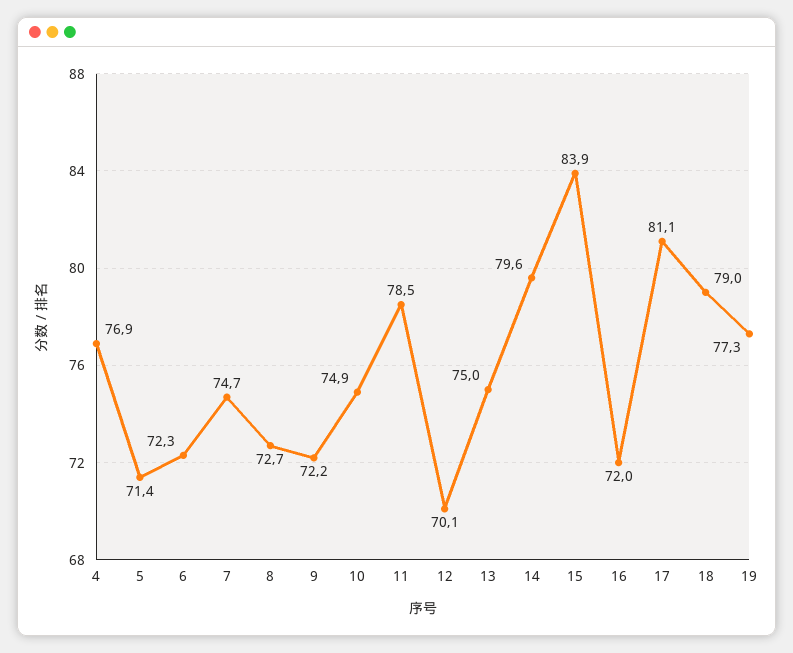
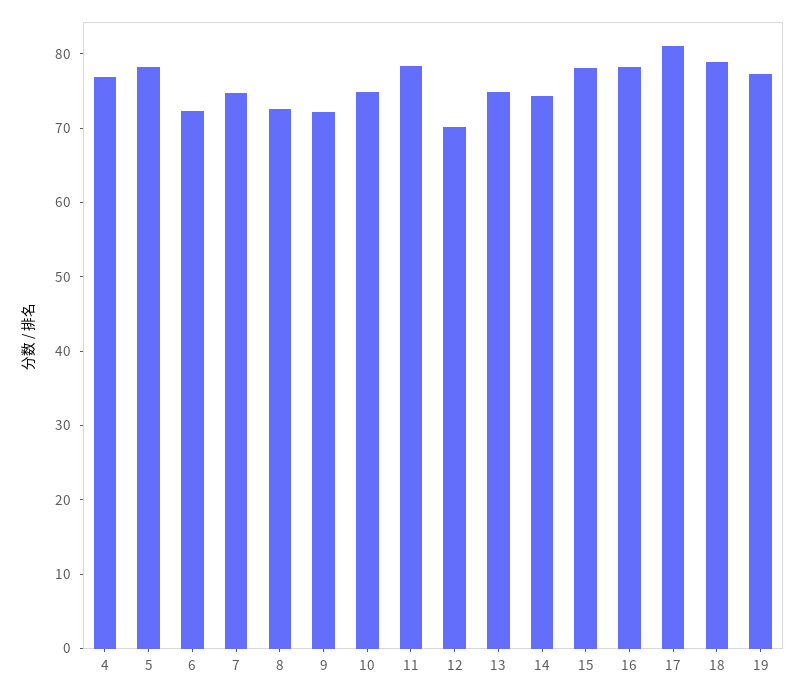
5: 71.4 -> 78
14: 79.6 -> 74
15: 83.9 -> 78
16: 72 -> 78

